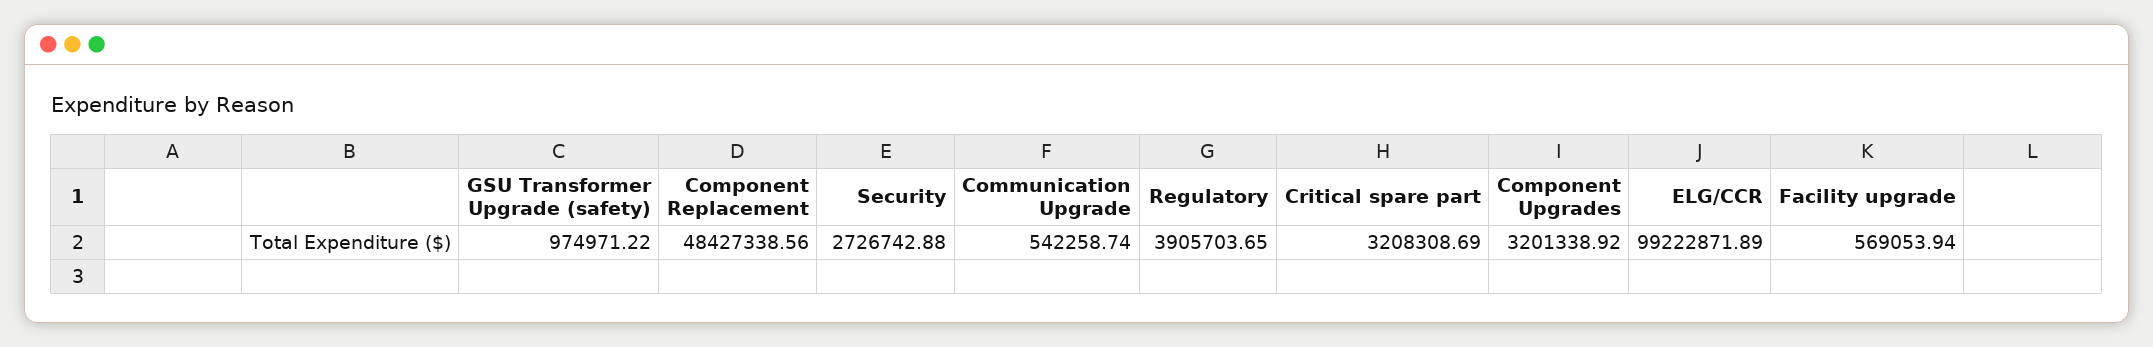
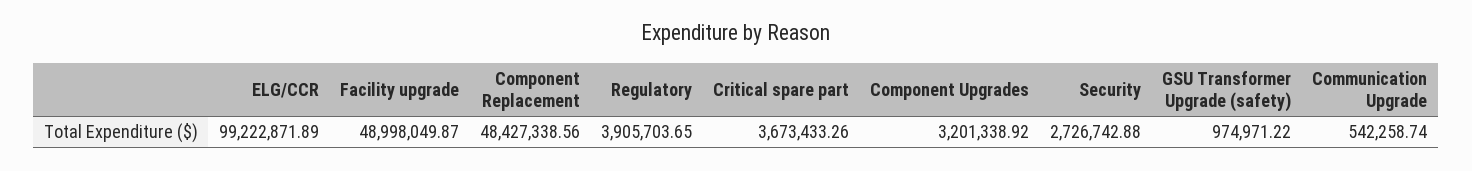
Critical spare part: 3208308.69 -> 3673433.26
Facility upgrade: 569053.94 -> 48998049.87

